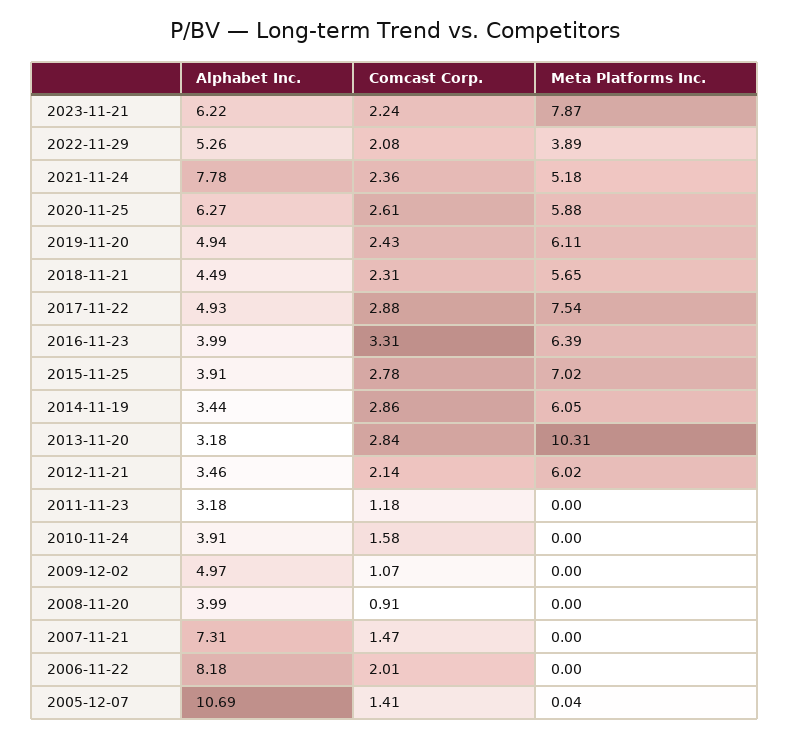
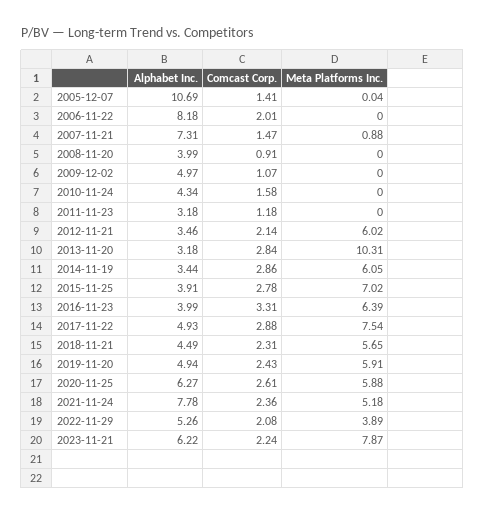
Meta Platforms Inc., 2019-11-20: 6.11 -> 5.91
Alphabet Inc., 2010-11-24: 3.91 -> 4.34
Meta Platforms Inc., 2007-11-21: 0 -> 0.88

